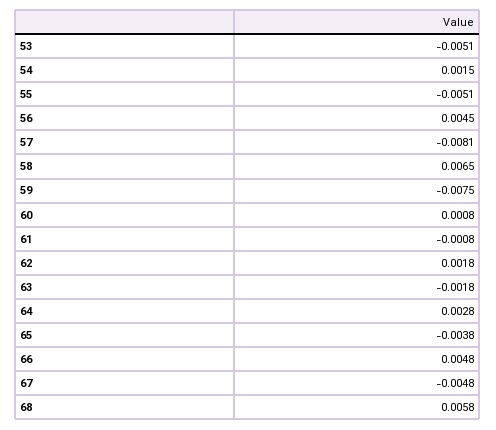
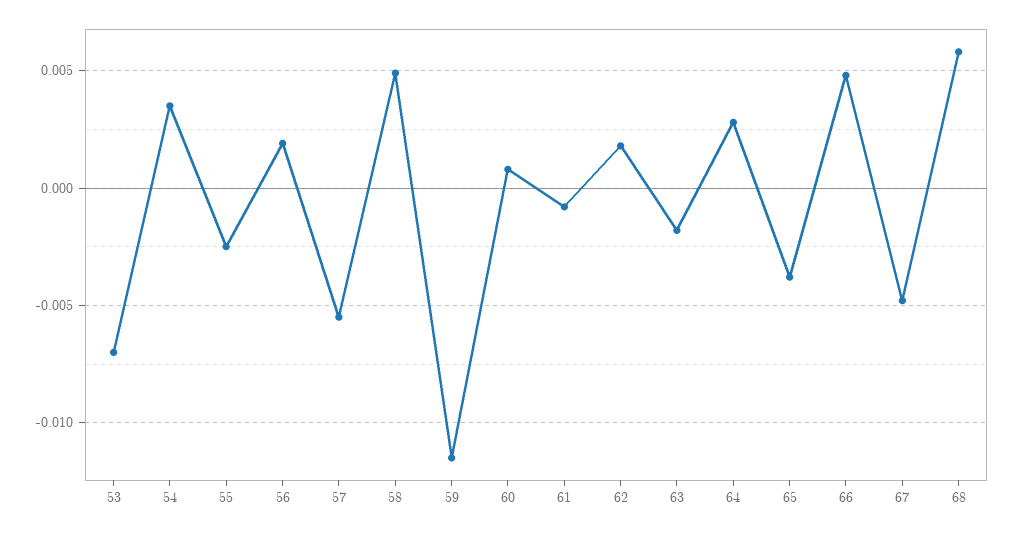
53: -0.0051 -> -0.007
54: 0.0015 -> 0.0035
55: -0.0051 -> -0.0025
56: 0.0045 -> 0.002
57: -0.0081 -> -0.0055
58: 0.0065 -> 0.005
59: -0.0075 -> -0.0115

